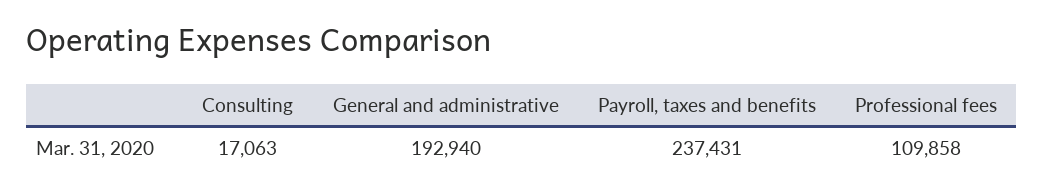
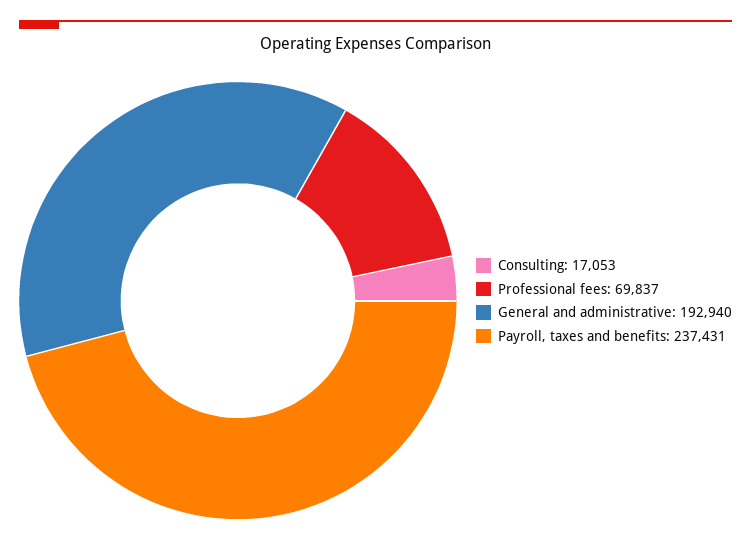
Consulting: 17063 -> 17053
Professional fees: 109858 -> 69837

